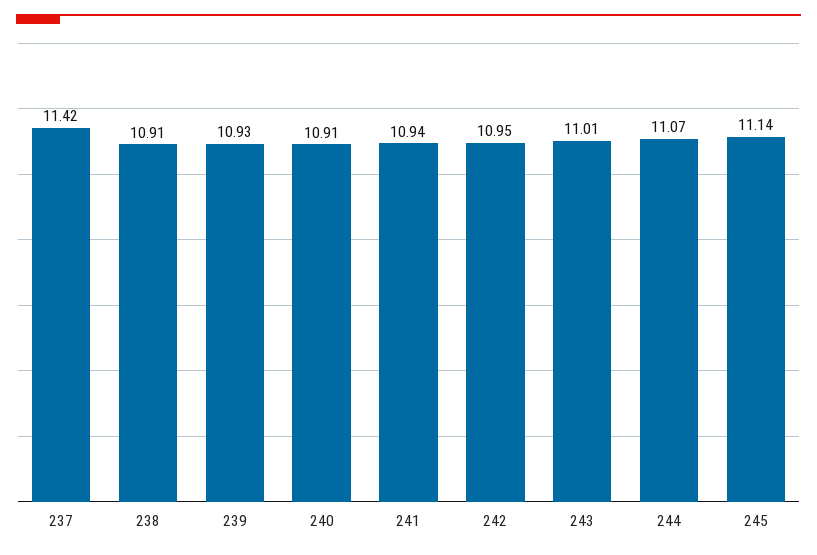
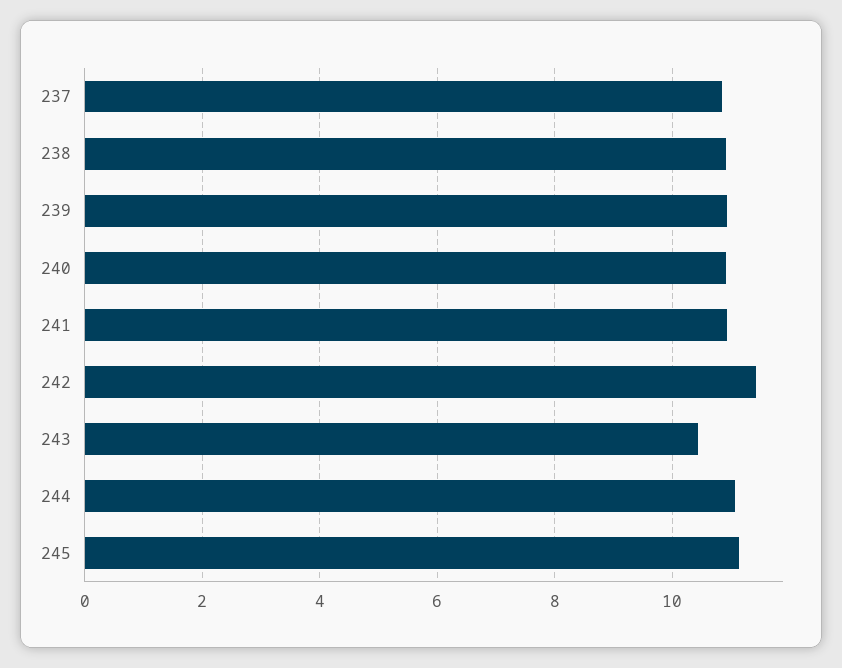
237: 11.42 -> 10.8
242: 10.95 -> 11.4
243: 11.01 -> 10.4

